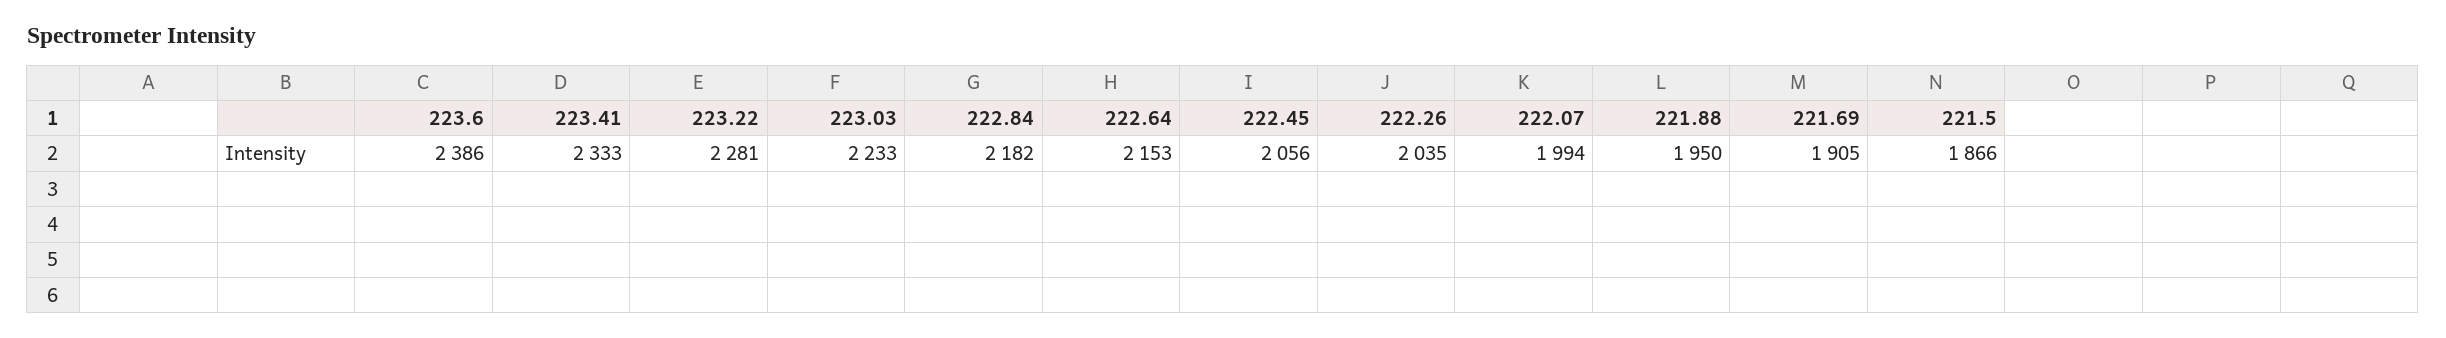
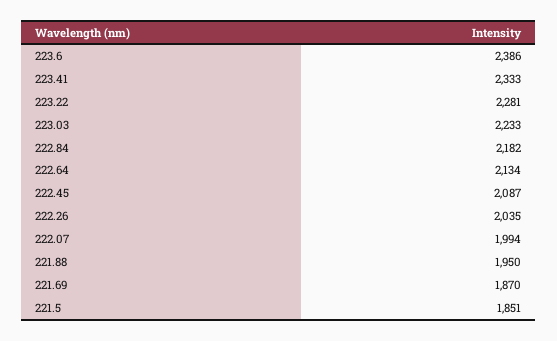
222.64: 2153 -> 2134
222.45: 2056 -> 2087
221.69: 1905 -> 1870
221.5: 1866 -> 1851

